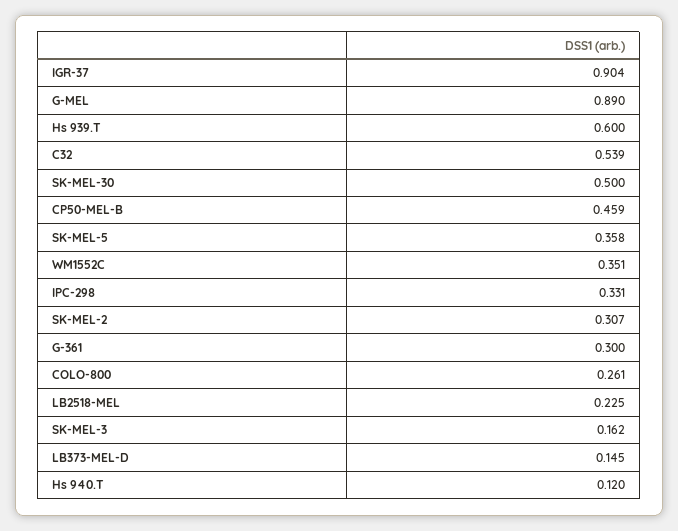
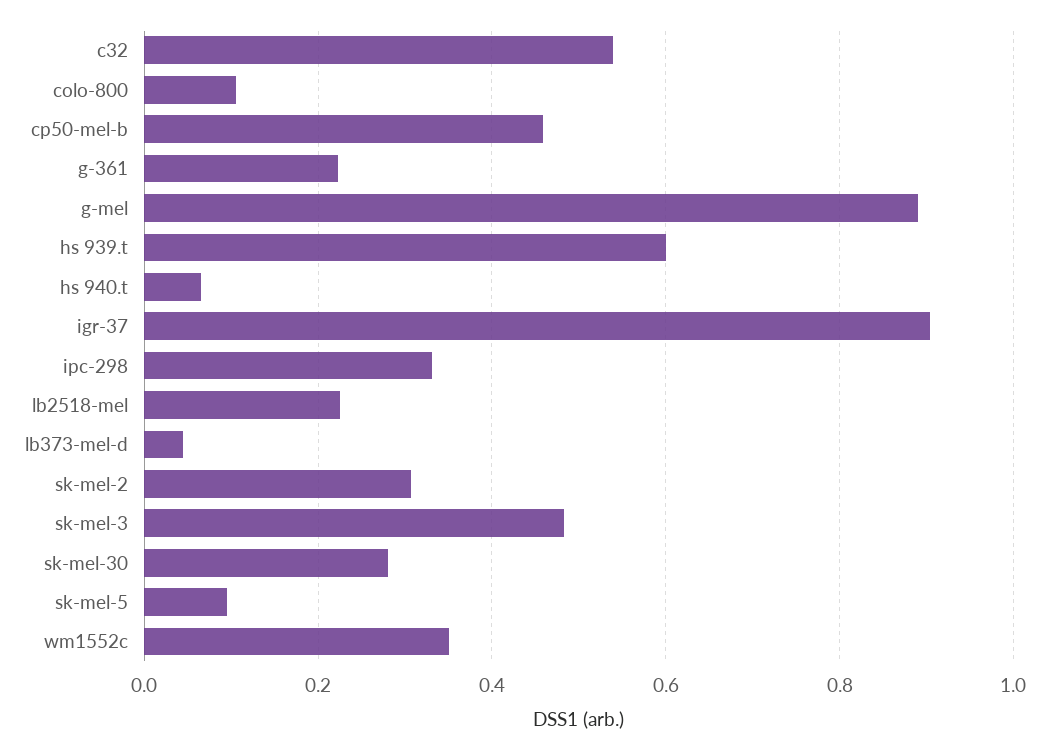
SK-MEL-30: 0.5 -> 0.28
SK-MEL-5: 0.358 -> 0.1
G-361: 0.3 -> 0.22
COLO-800: 0.261 -> 0.1
SK-MEL-3: 0.162 -> 0.48
LB373-MEL-D: 0.145 -> 0.04
Hs 940.T: 0.12 -> 0.06

